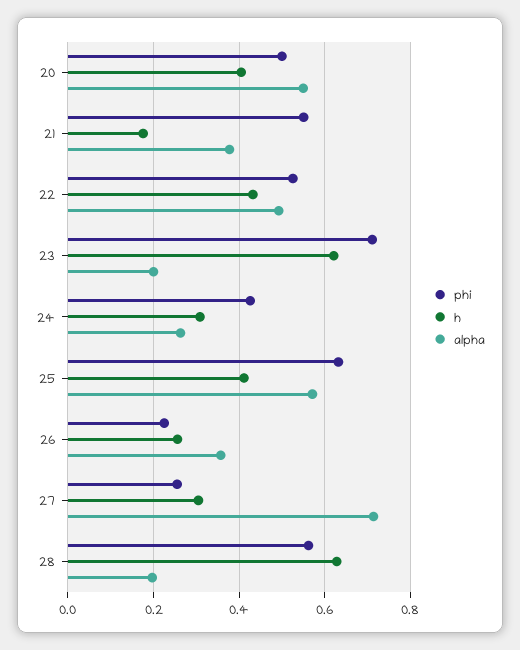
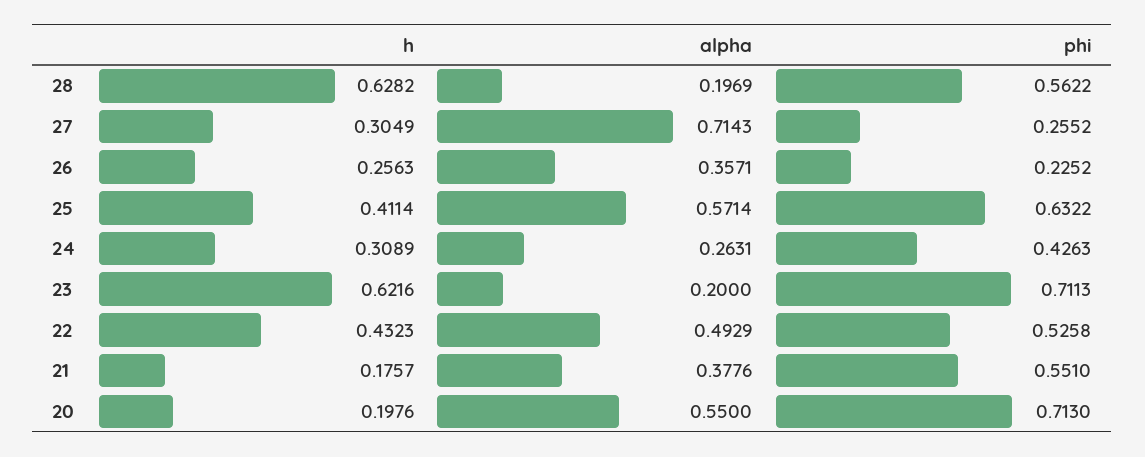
phi, 20: 0.5 -> 0.713
h, 20: 0.4 -> 0.1976

